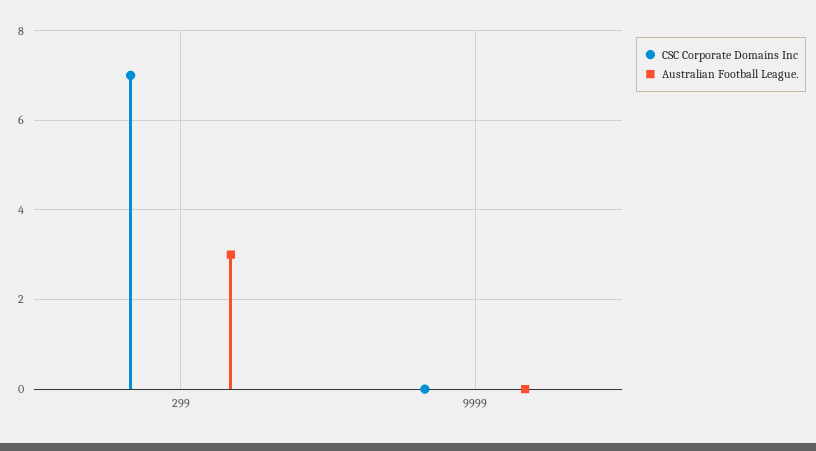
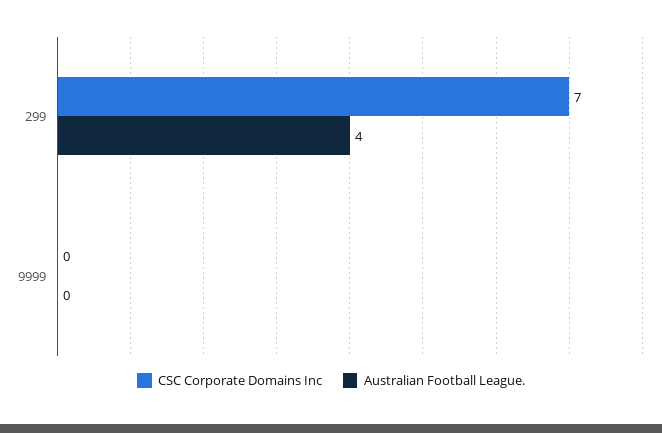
Australian Football League., 299: 3 -> 4

